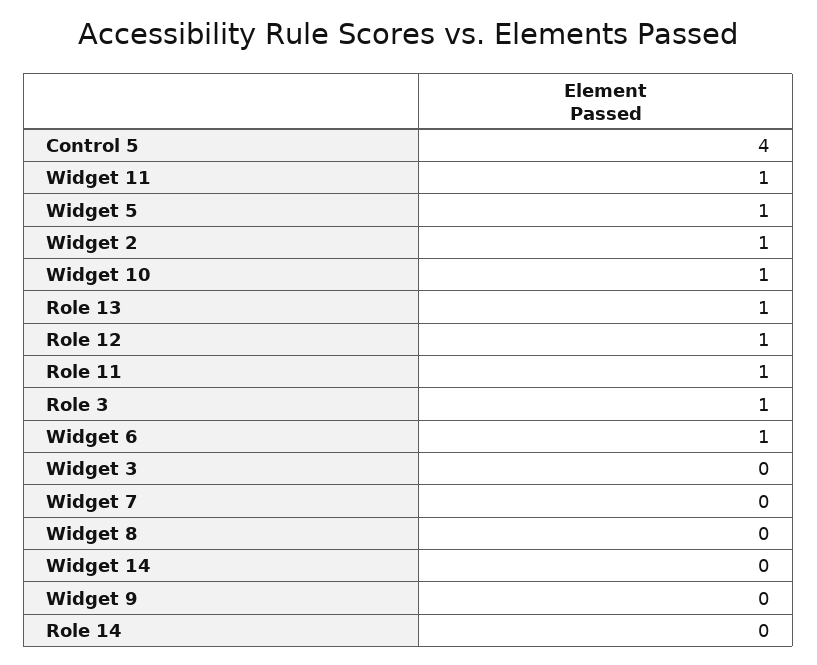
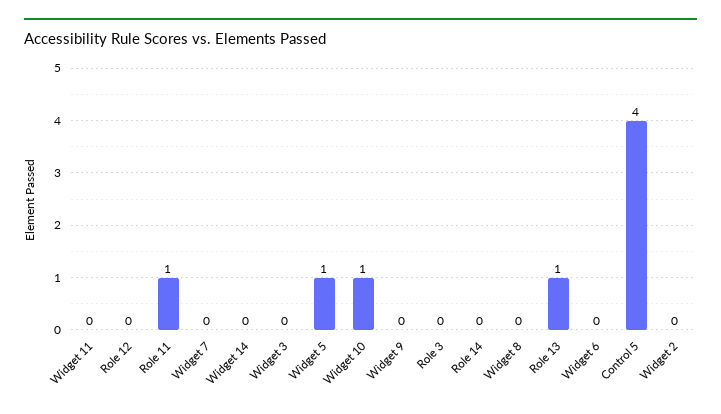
Widget 11: 1 -> 0
Widget 2: 1 -> 0
Role 12: 1 -> 0
Role 3: 1 -> 0
Widget 6: 1 -> 0

